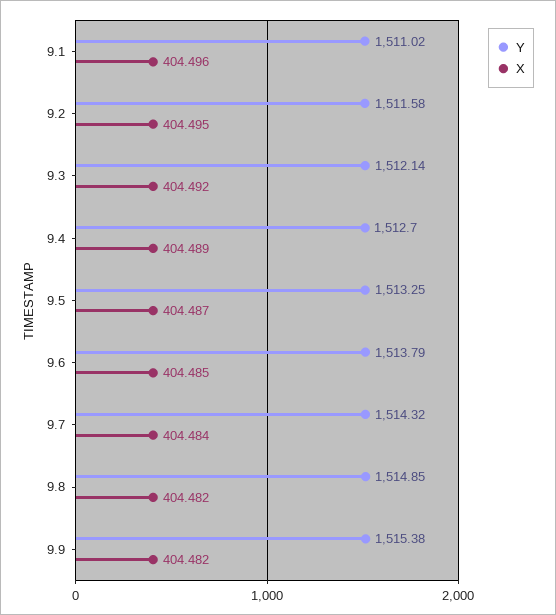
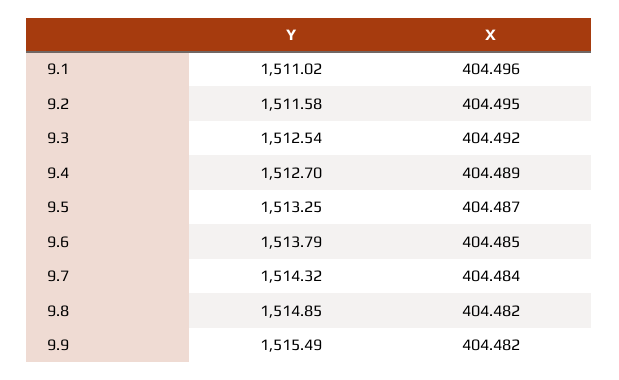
Y, 9.3: 1512.14 -> 1512.54
Y, 9.9: 1515.38 -> 1515.49

